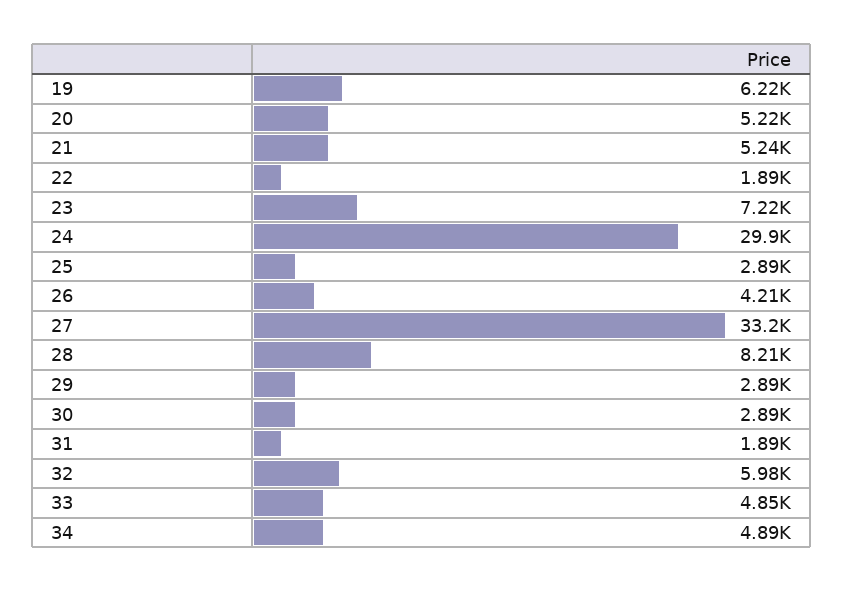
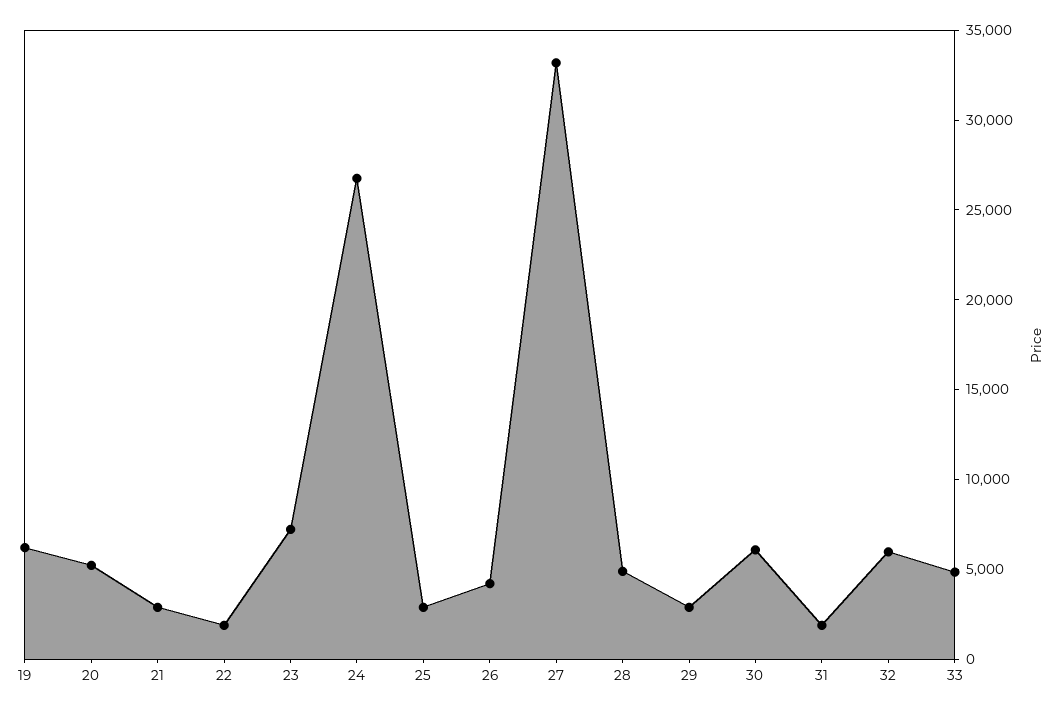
21: 5240 -> 3000
24: 29900 -> 27000
28: 8210 -> 5000
30: 2890 -> 6000
34: 4890 -> none

